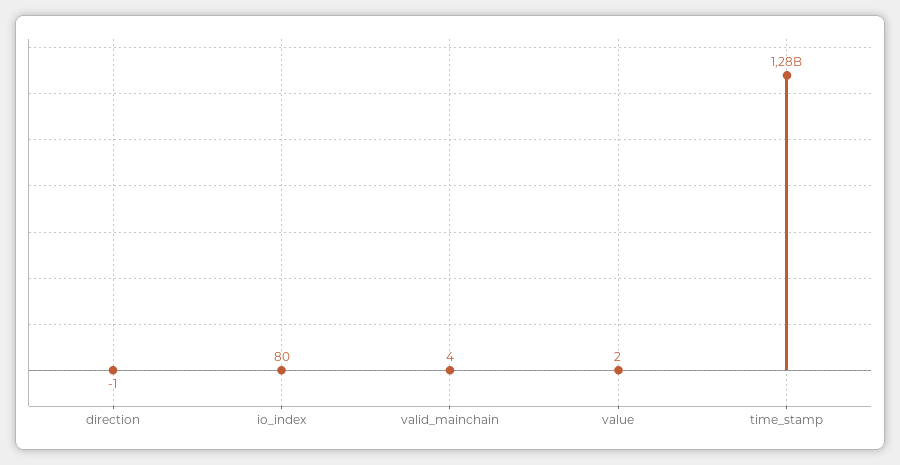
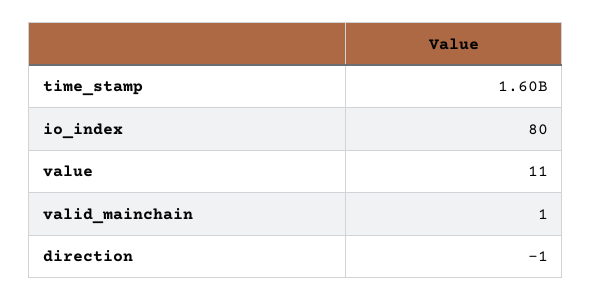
valid_mainchain: 4 -> 1
value: 2 -> 11
time_stamp: 1280000000 -> 1600000000

